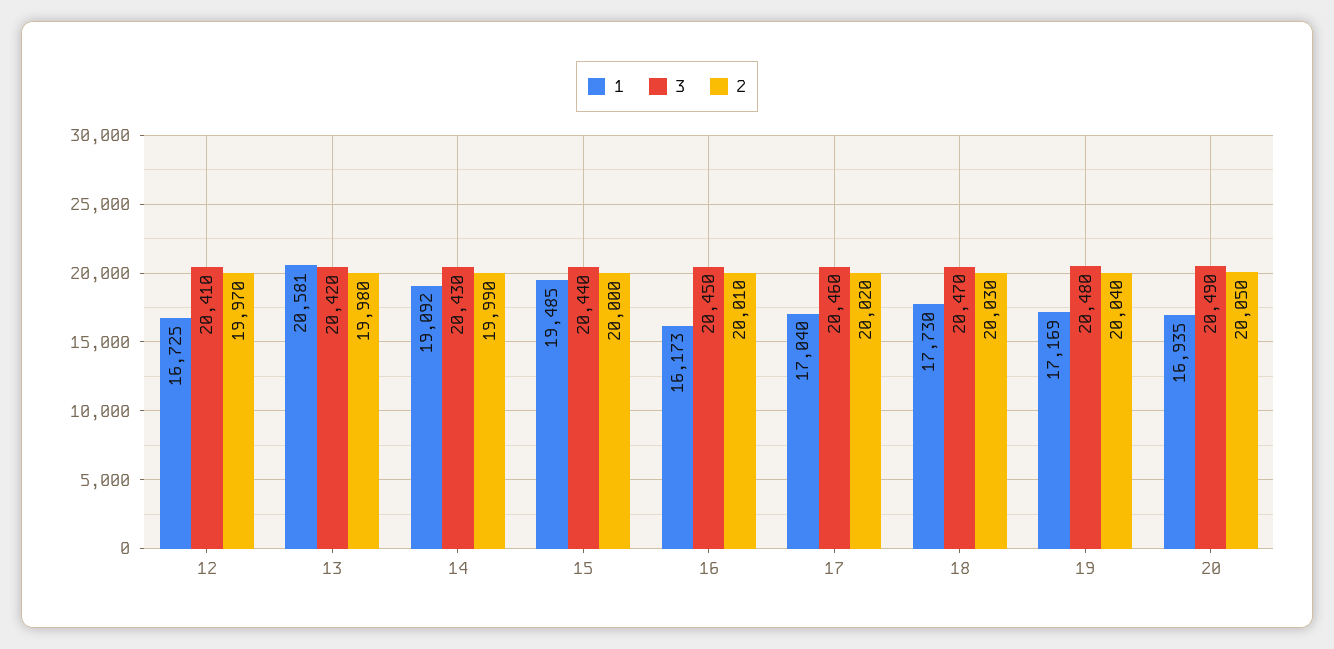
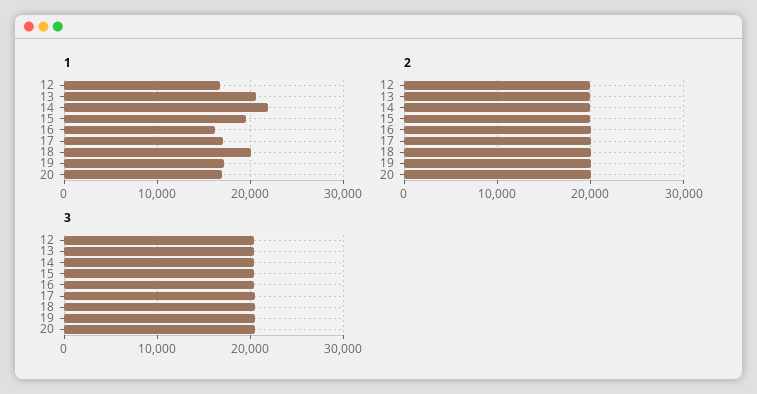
1, 14: 19092 -> 22000
1, 18: 17730 -> 20000

